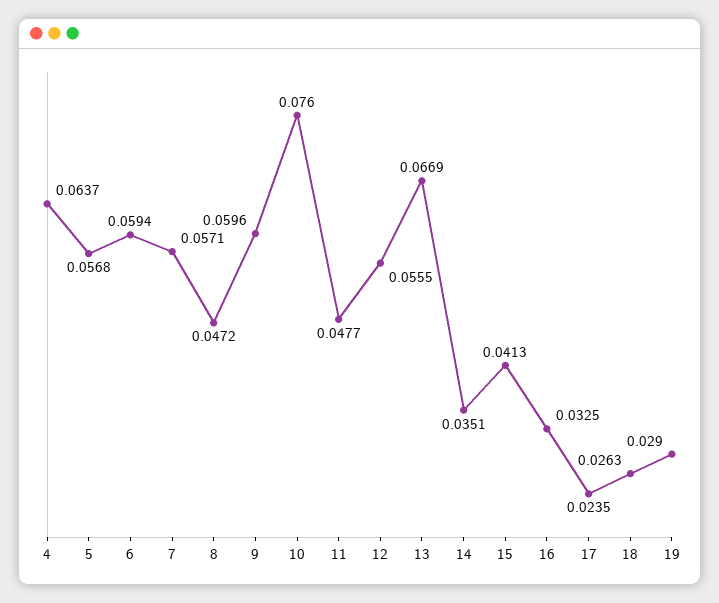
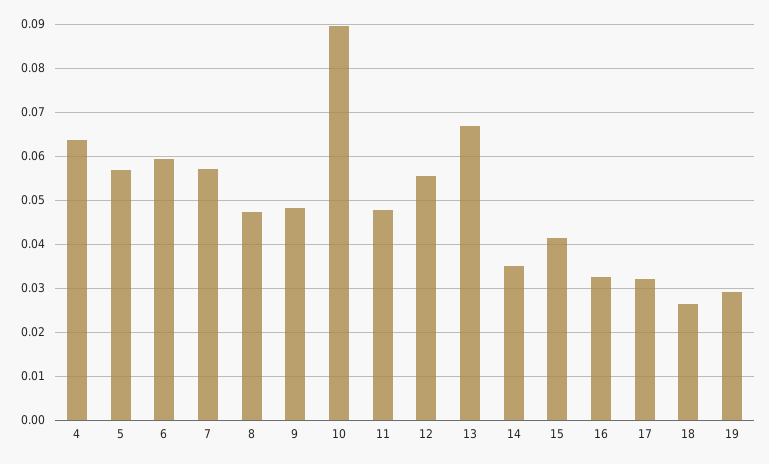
9: 0.0596 -> 0.048
10: 0.076 -> 0.09
17: 0.0235 -> 0.032

